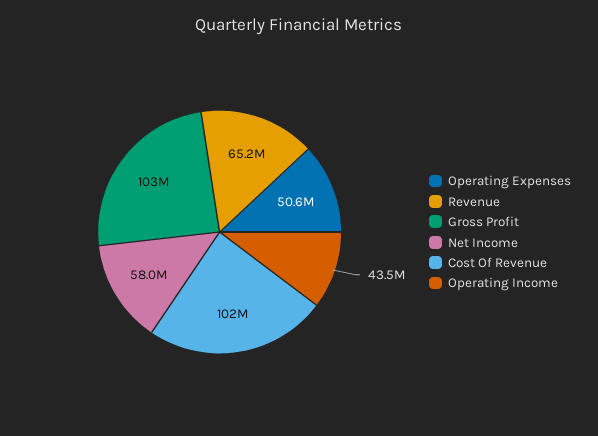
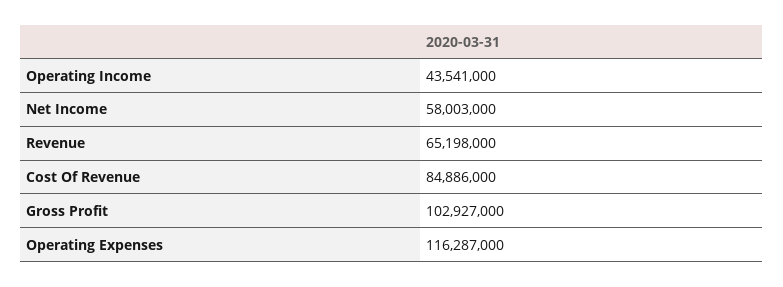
Operating Expenses: 50600000 -> 116287000
Cost Of Revenue: 102000000 -> 84886000

